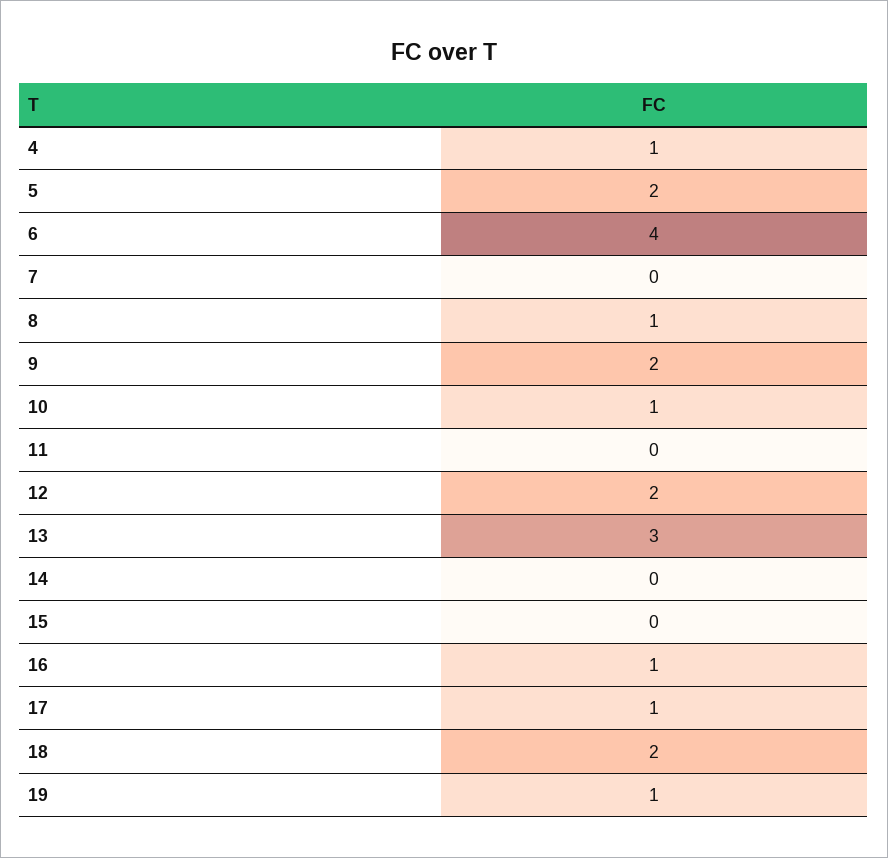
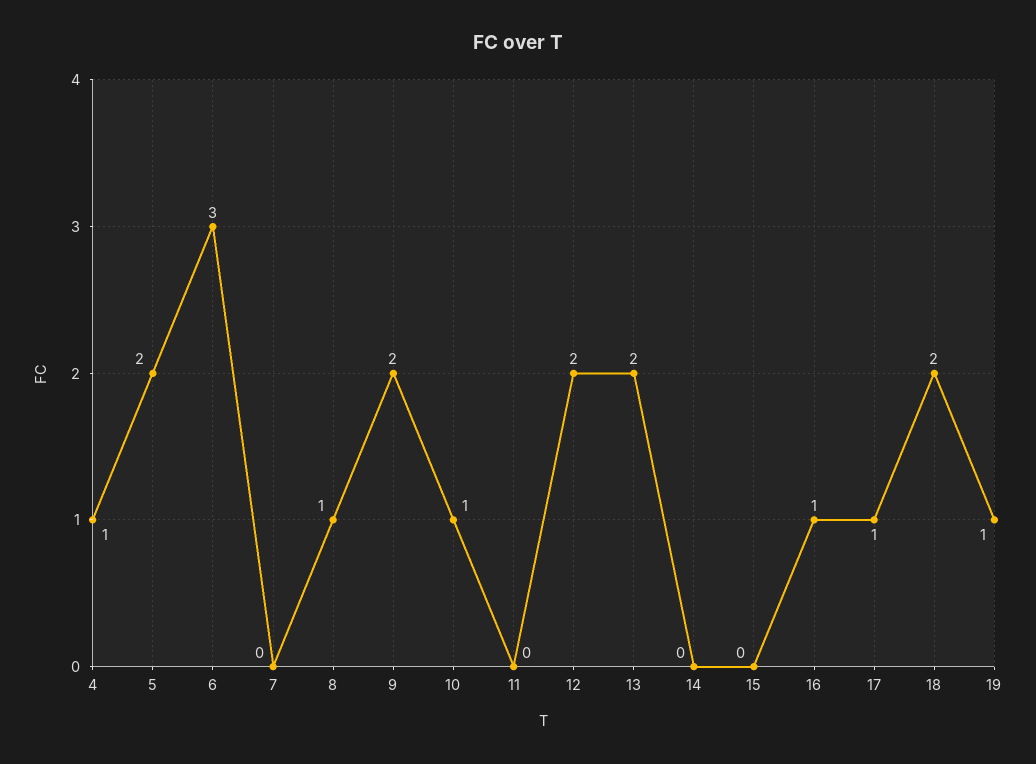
6: 4 -> 3
13: 3 -> 2

